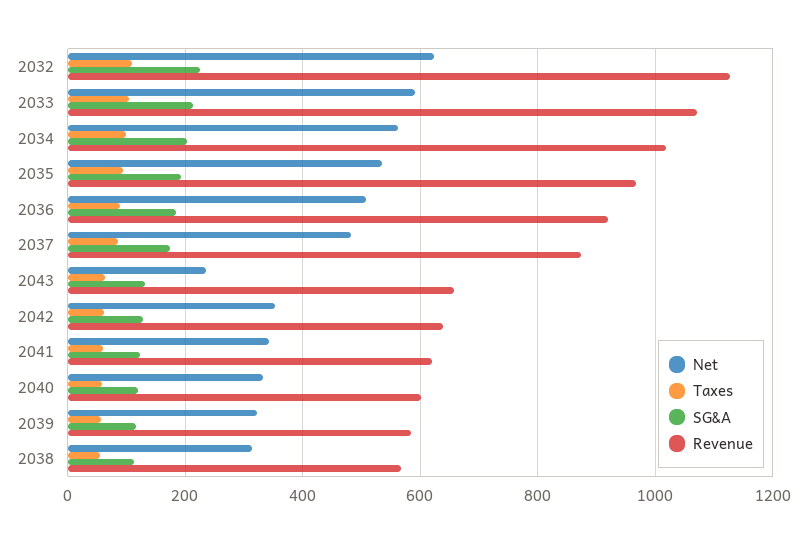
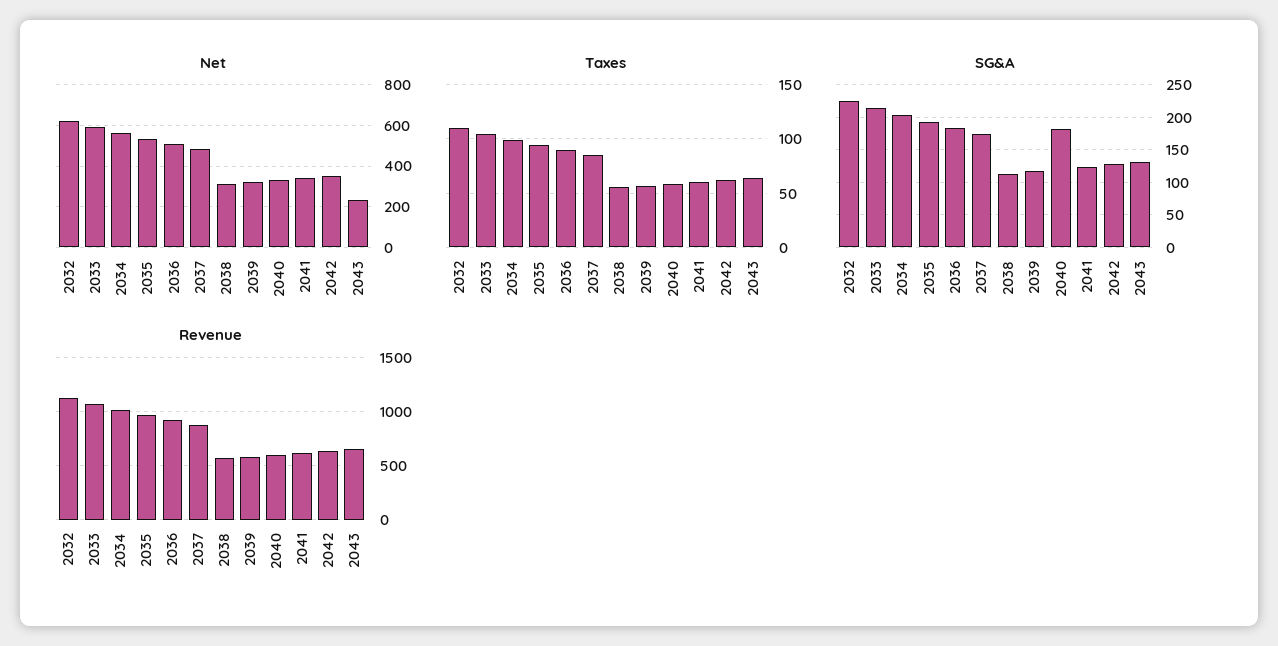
SG&A, 2040: 120 -> 180

